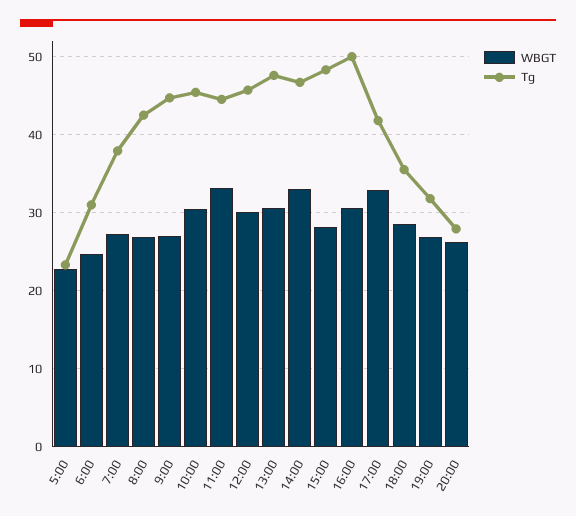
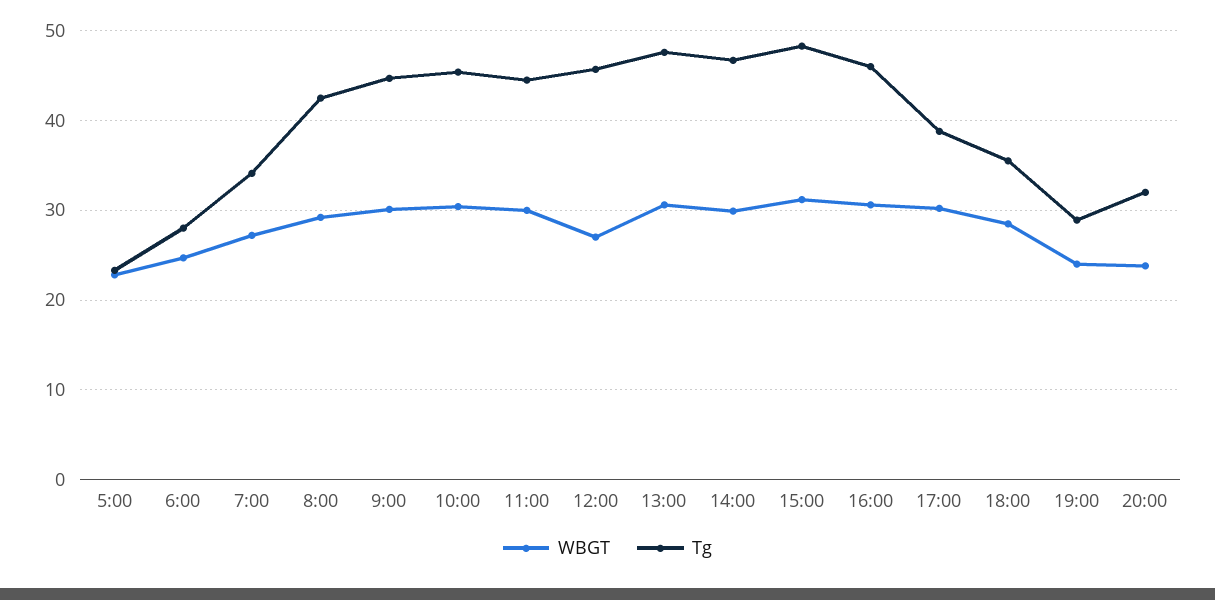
Tg, 6:00: 31 -> 28
Tg, 7:00: 38 -> 34
WBGT, 8:00: 27 -> 29
WBGT, 9:00: 27 -> 30
WBGT, 11:00: 33 -> 30
WBGT, 12:00: 30 -> 27
WBGT, 14:00: 33 -> 30
WBGT, 15:00: 28 -> 31
Tg, 16:00: 50 -> 46
WBGT, 17:00: 33 -> 30
Tg, 17:00: 42 -> 39
WBGT, 19:00: 27 -> 24
Tg, 19:00: 32 -> 29
WBGT, 20:00: 26 -> 24
Tg, 20:00: 28 -> 32

